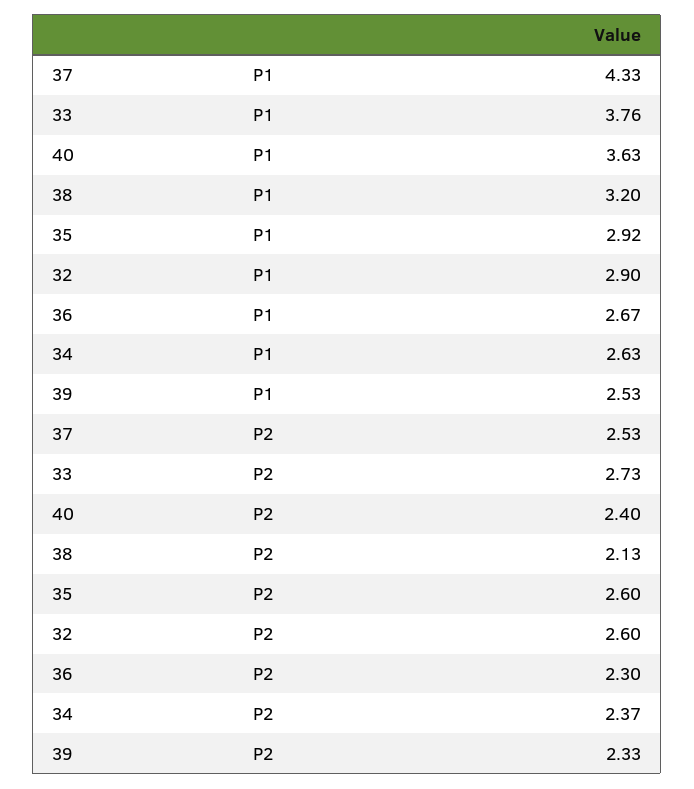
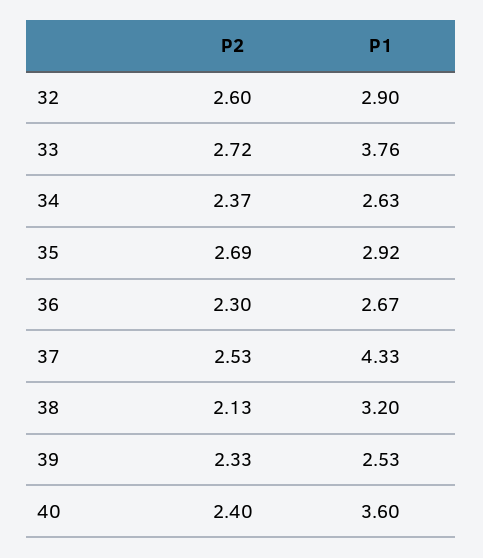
40, P1: 3.63 -> 3.6
33, P2: 2.73 -> 2.72
35, P2: 2.6 -> 2.69

